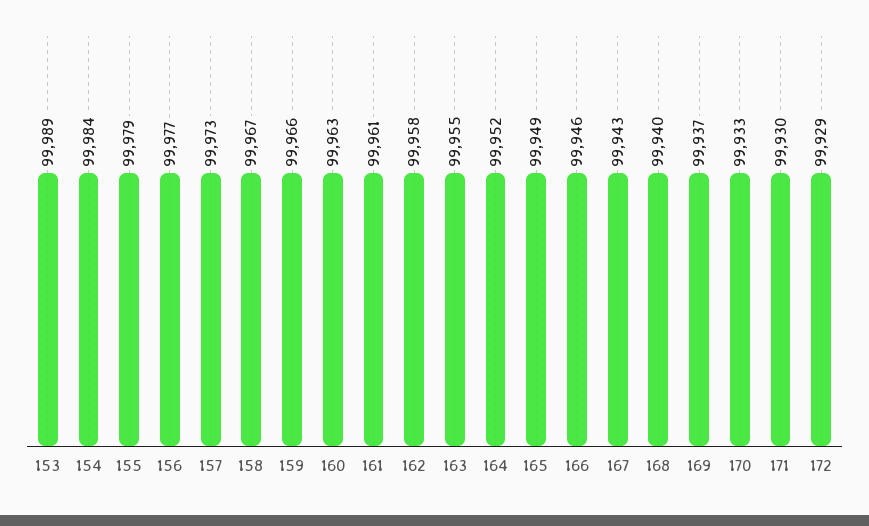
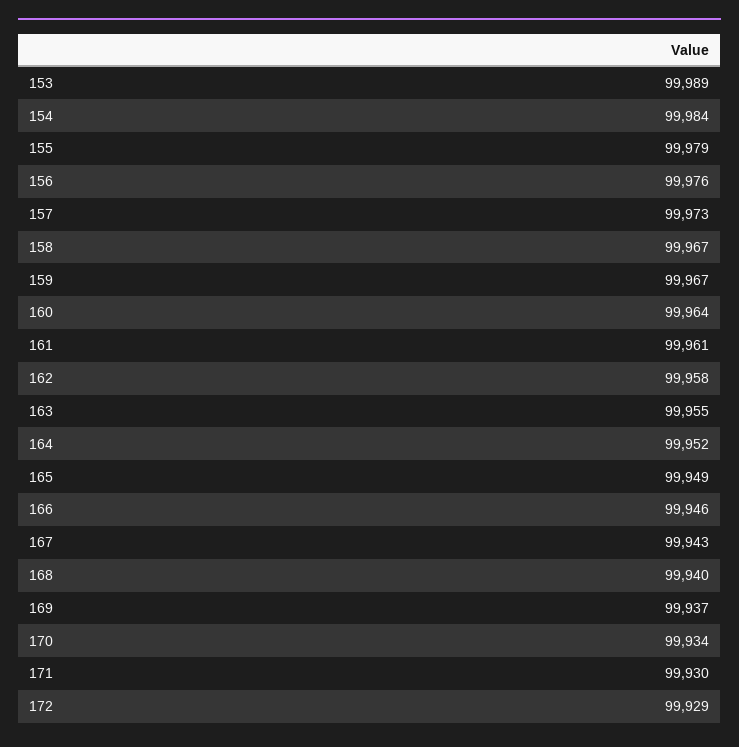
156: 99977 -> 99976
159: 99966 -> 99967
160: 99963 -> 99964
170: 99933 -> 99934

